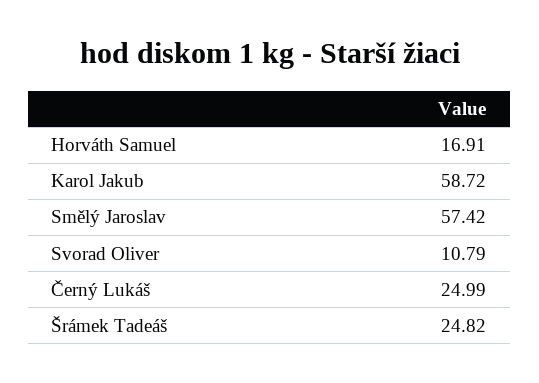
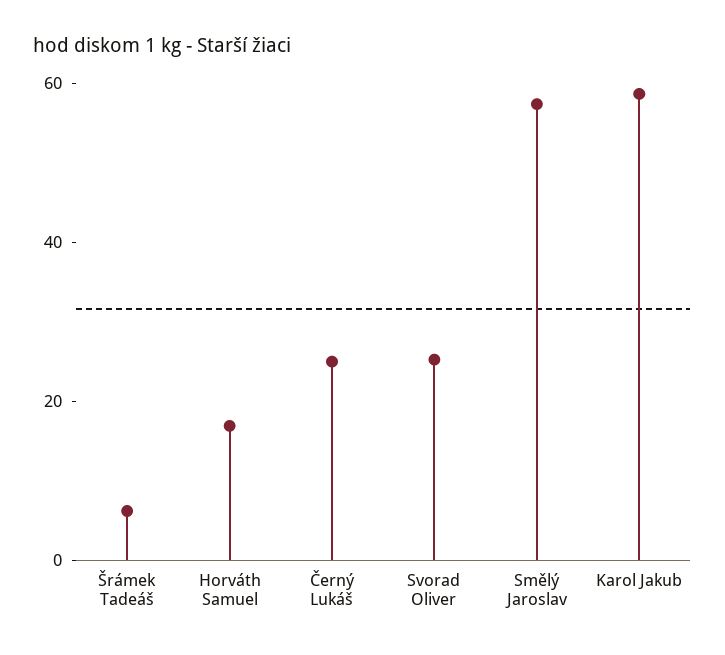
Svorad Oliver: 10.79 -> 25
Šrámek Tadeáš: 24.82 -> 5

